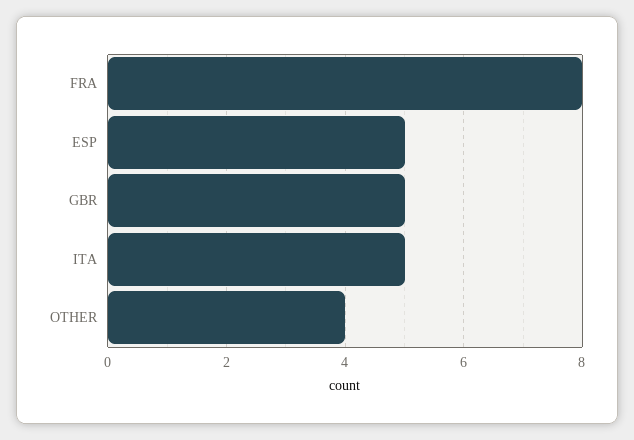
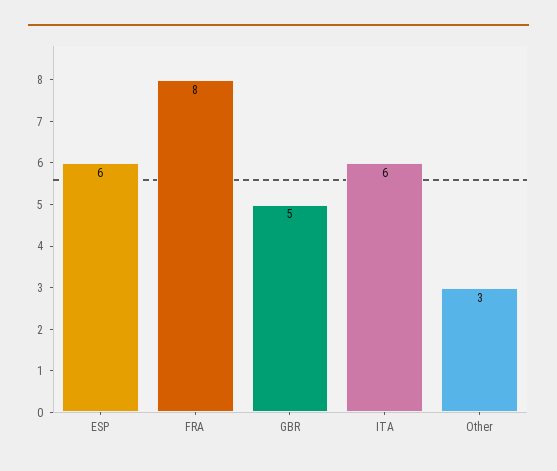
ESP: 5 -> 6
ITA: 5 -> 6
OTHER: 4 -> 3

